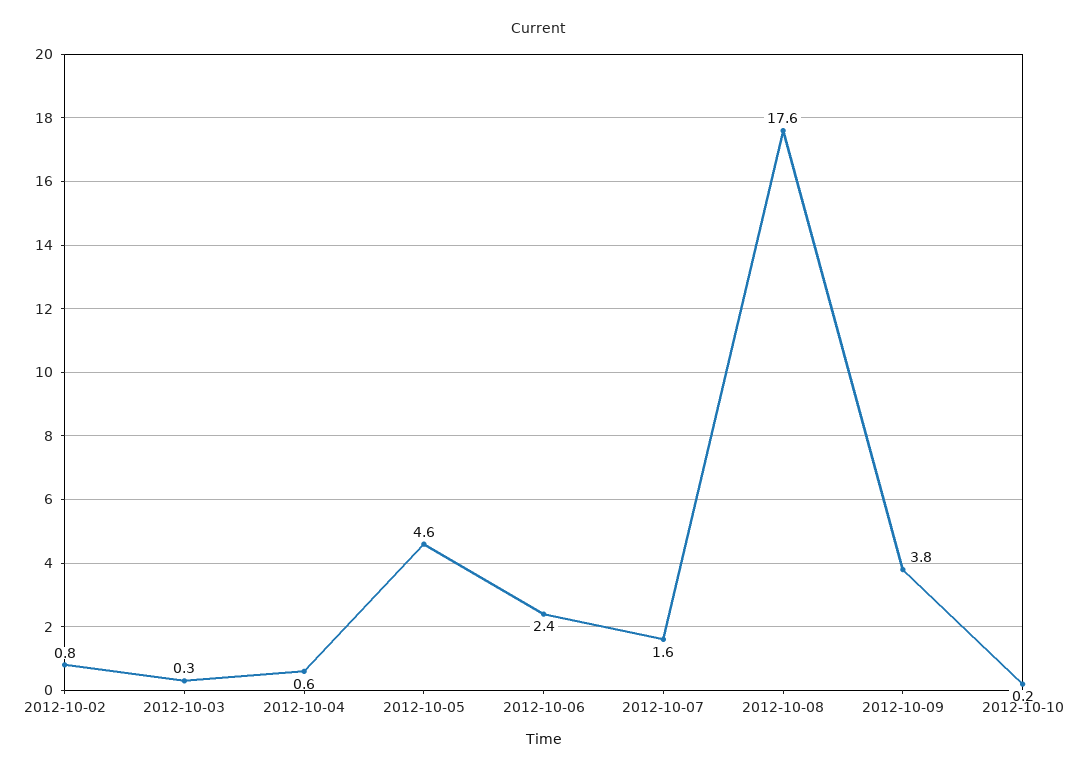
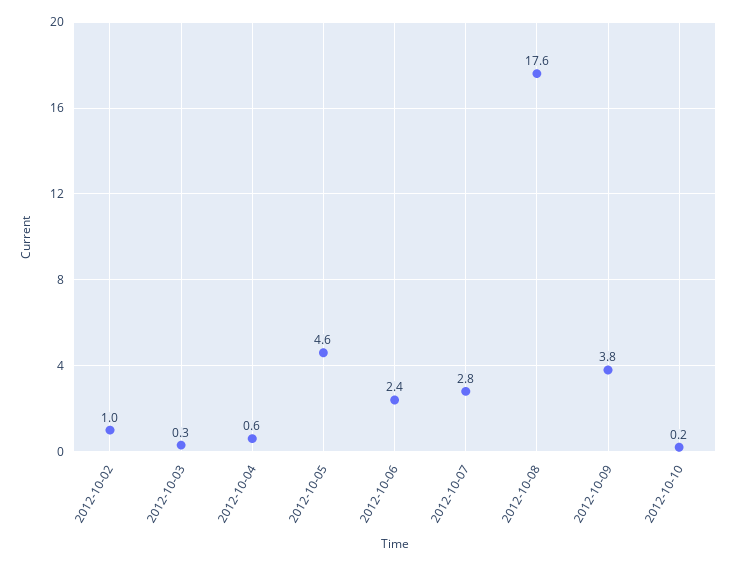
2012-10-02: 0.8 -> 1
2012-10-07: 1.6 -> 2.8

